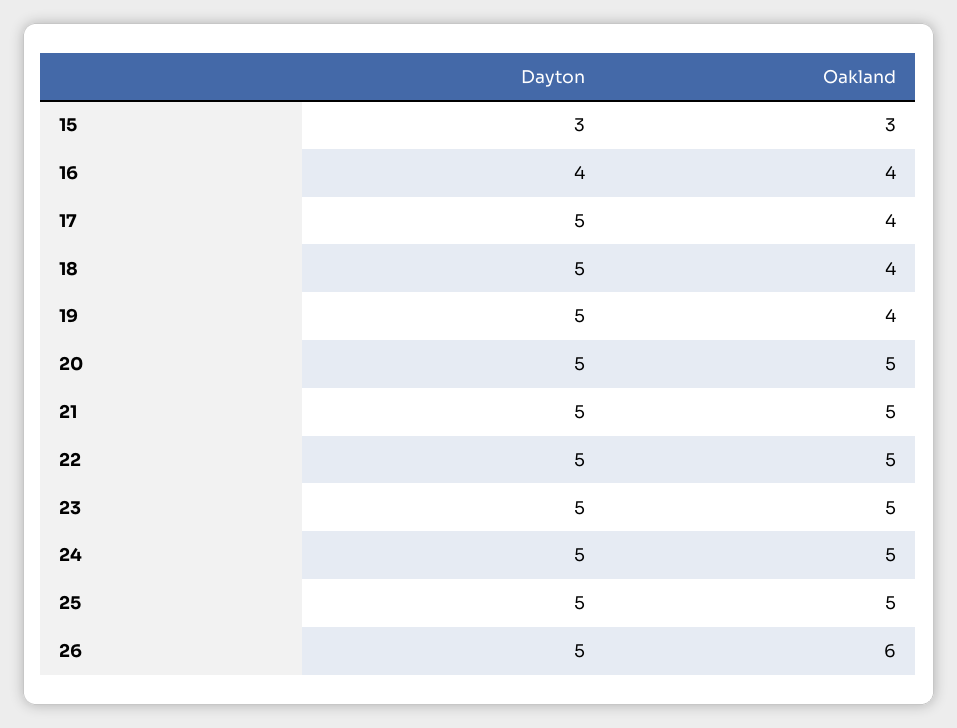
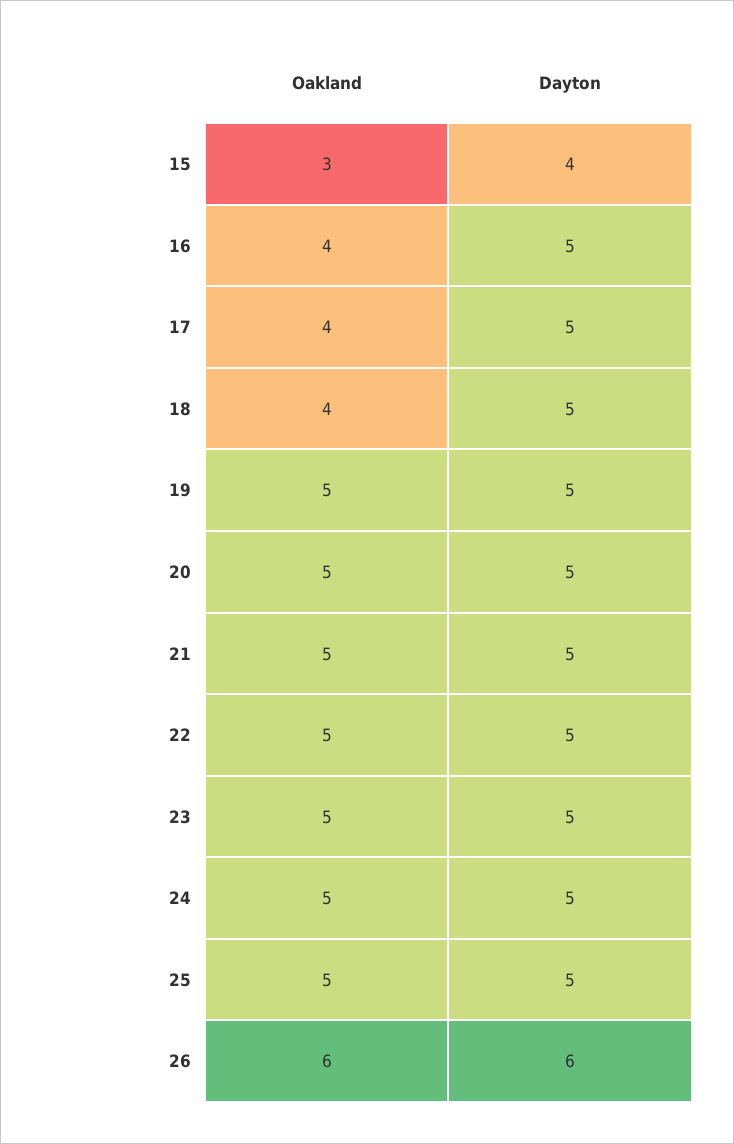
Dayton, 15: 3 -> 4
Dayton, 16: 4 -> 5
Oakland, 19: 4 -> 5
Dayton, 26: 5 -> 6

